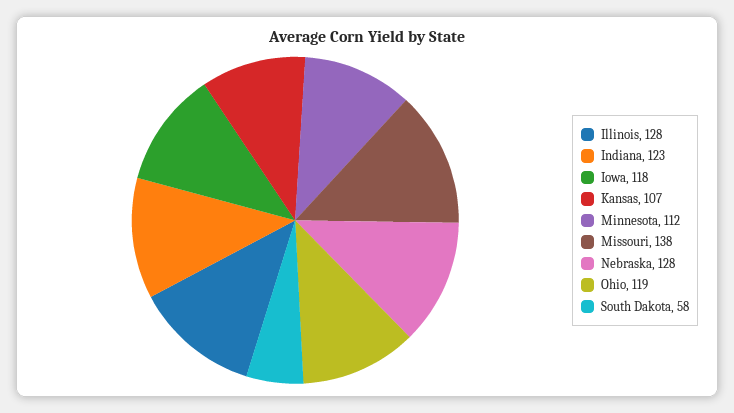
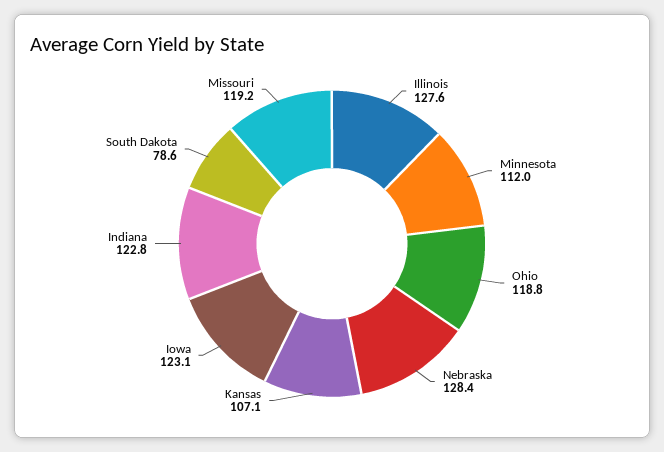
Iowa: 118 -> 123.1
Missouri: 138 -> 119.2
South Dakota: 58 -> 78.6

